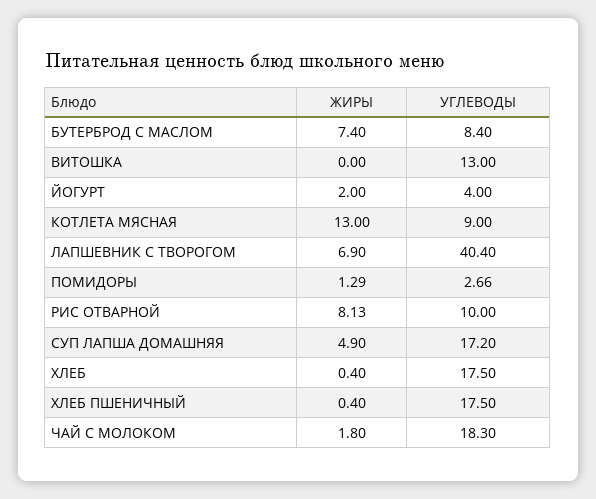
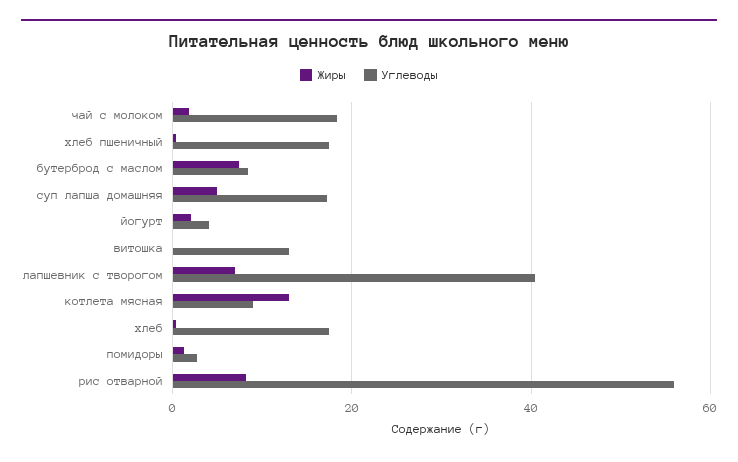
УГЛЕВОДЫ, РИС ОТВАРНОЙ: 10 -> 56

